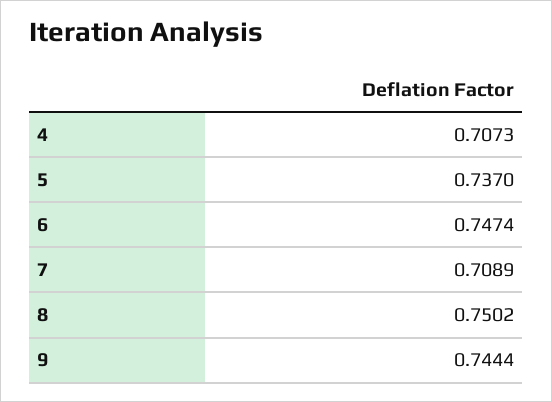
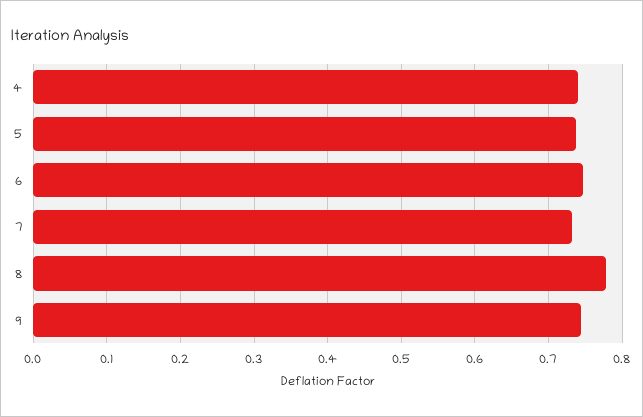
4: 0.7073 -> 0.74
7: 0.7089 -> 0.73
8: 0.7502 -> 0.78

